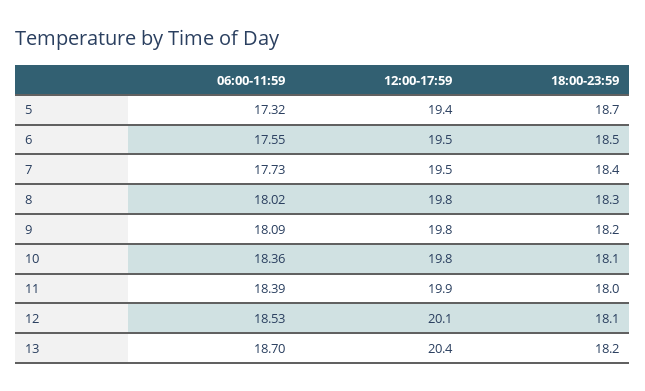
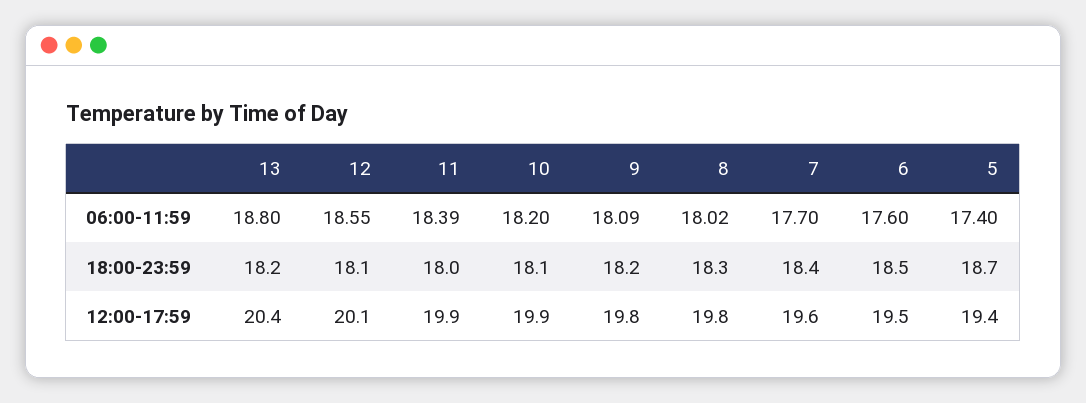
06:00-11:59, 5: 17.32 -> 17.4
06:00-11:59, 6: 17.55 -> 17.6
06:00-11:59, 7: 17.73 -> 17.7
12:00-17:59, 7: 19.5 -> 19.6
06:00-11:59, 10: 18.36 -> 18.2
12:00-17:59, 10: 19.8 -> 19.9
06:00-11:59, 12: 18.53 -> 18.55
06:00-11:59, 13: 18.7 -> 18.8

